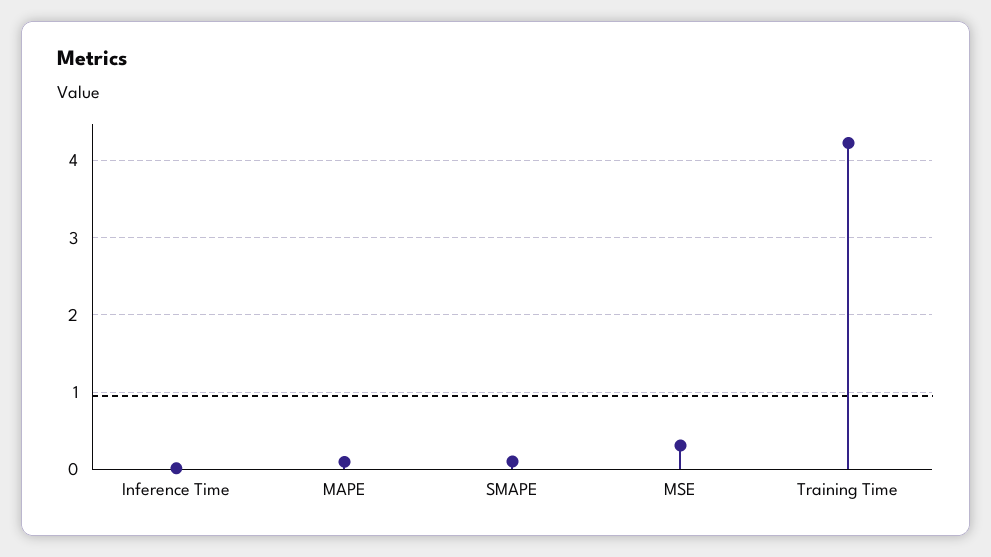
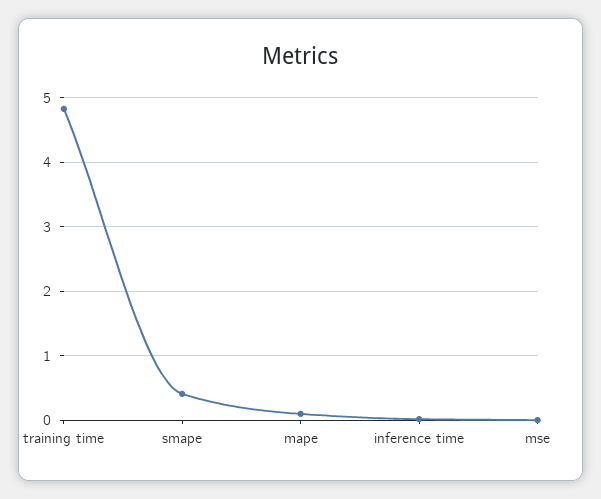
SMAPE: 0.1 -> 0.4
MSE: 0.3 -> 0
Training Time: 4.2 -> 4.8

